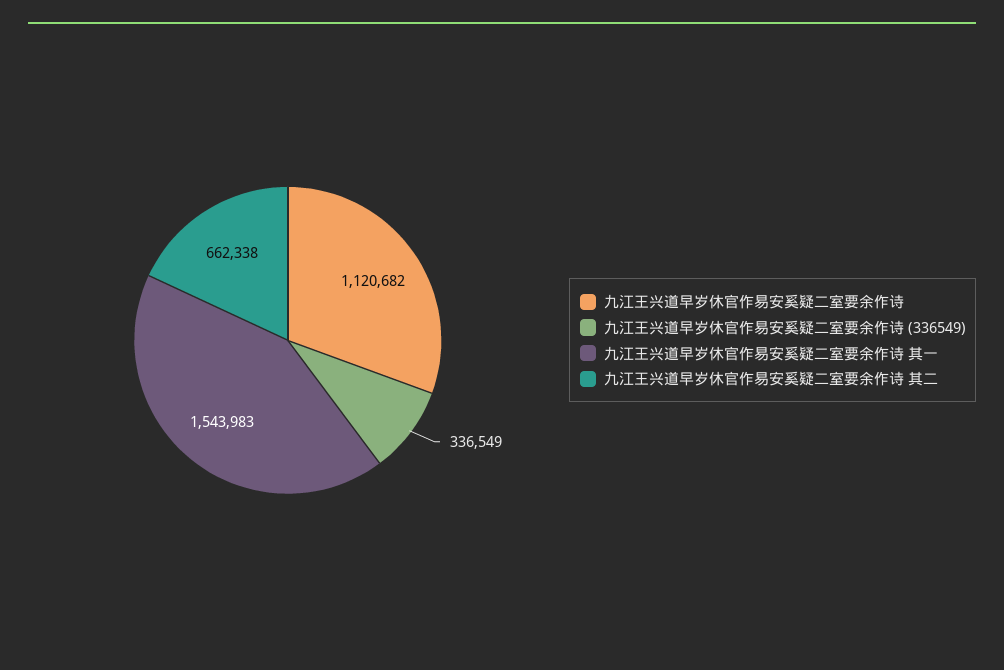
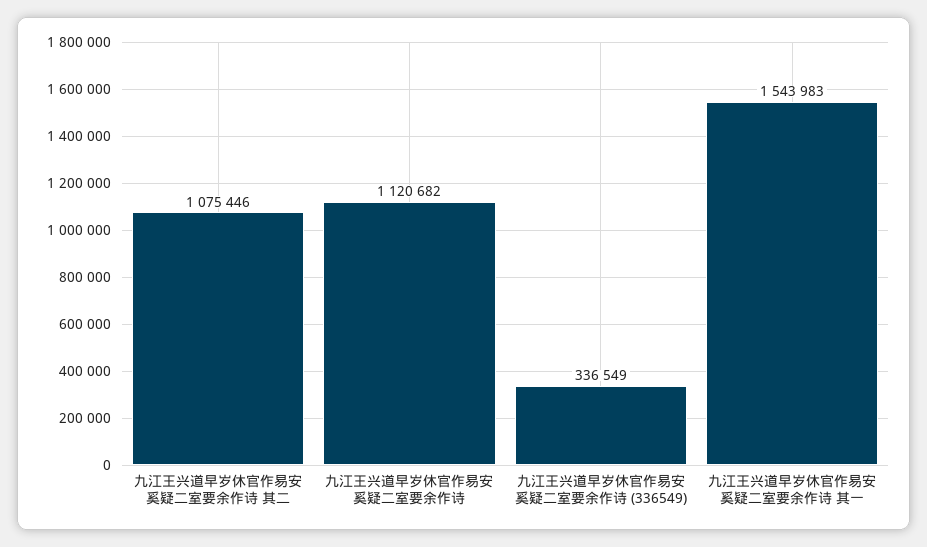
九江王兴道早岁休官作易安奚疑二室要余作诗 其二: 662338 -> 1075446

